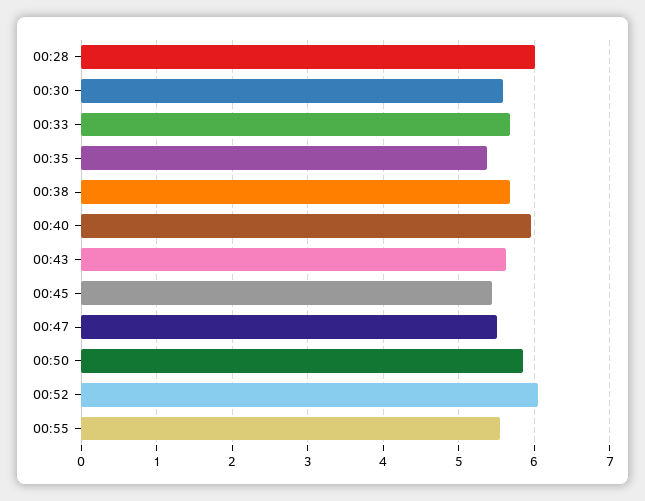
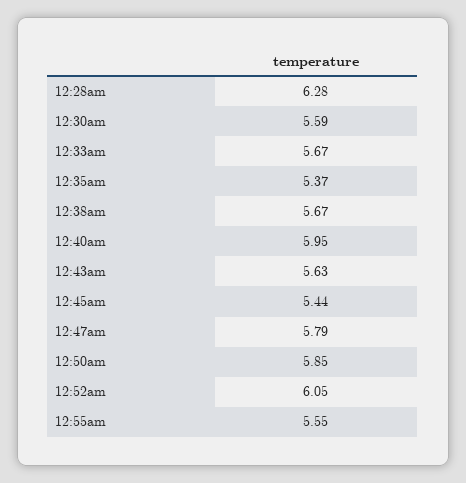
00:28: 6 -> 6.28
00:47: 5.5 -> 5.79

